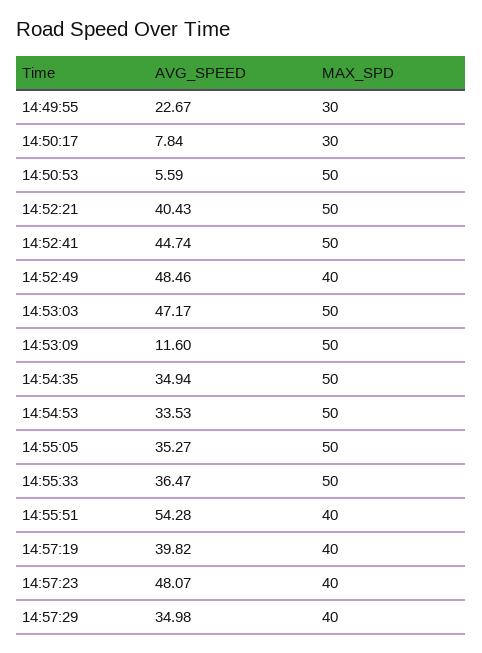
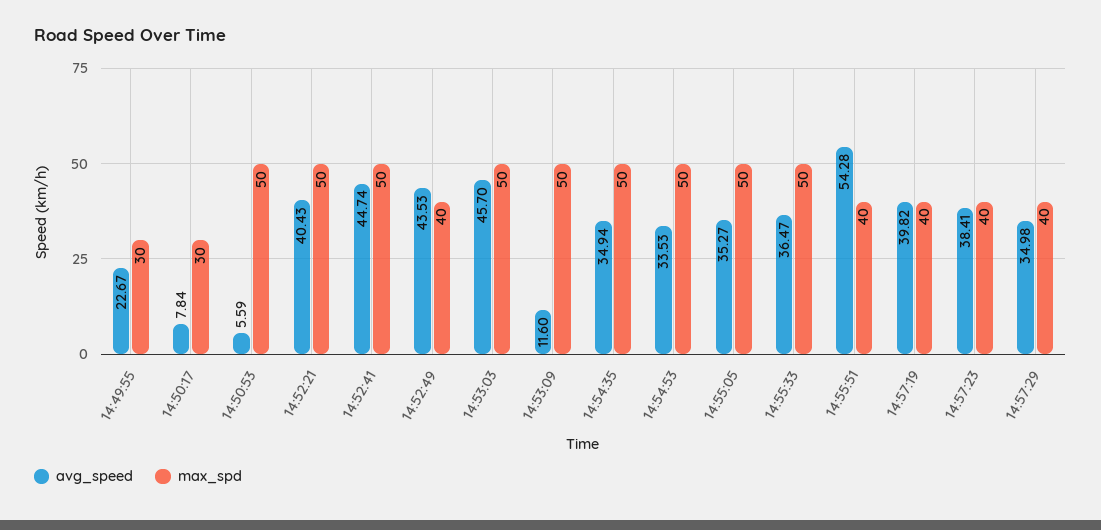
AVG_SPEED, 14:52:49: 48.46 -> 43.53
AVG_SPEED, 14:53:03: 47.17 -> 45.7
AVG_SPEED, 14:57:23: 48.07 -> 38.41

